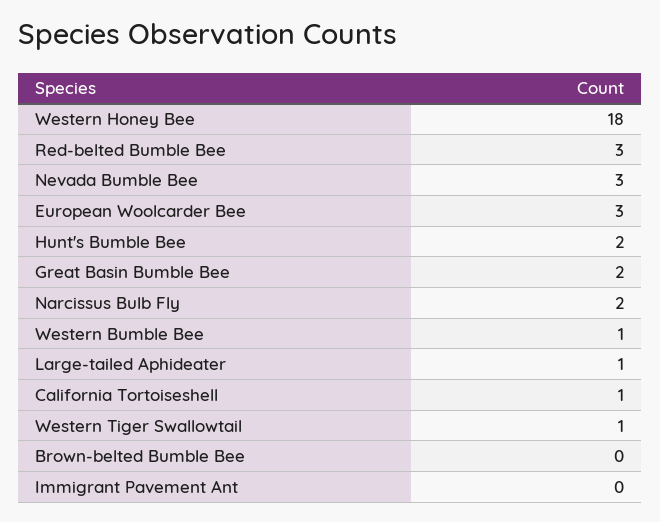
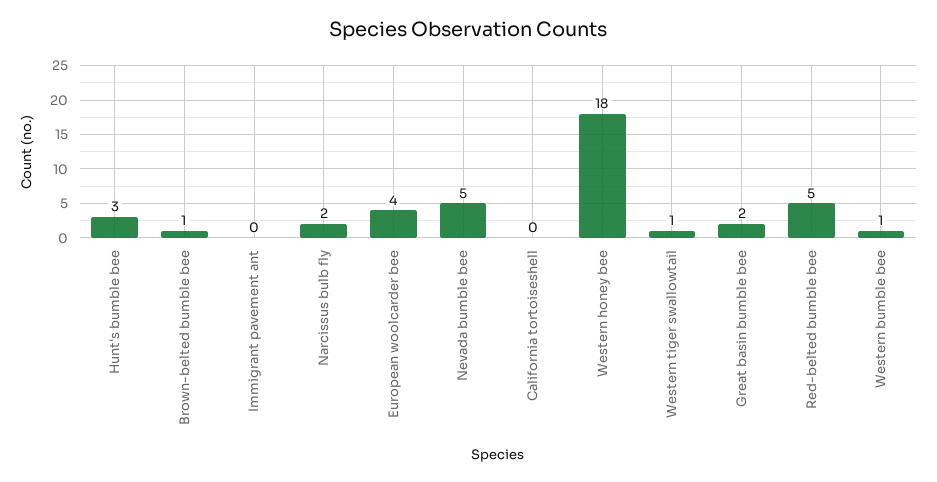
Red-belted Bumble Bee: 3 -> 5
Nevada Bumble Bee: 3 -> 5
European Woolcarder Bee: 3 -> 4
Hunt's Bumble Bee: 2 -> 3
Large-tailed Aphideater: 1 -> none
California Tortoiseshell: 1 -> 0
Brown-belted Bumble Bee: 0 -> 1

